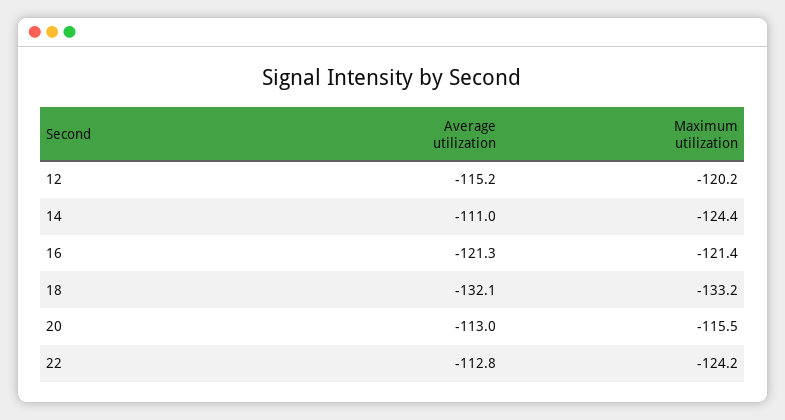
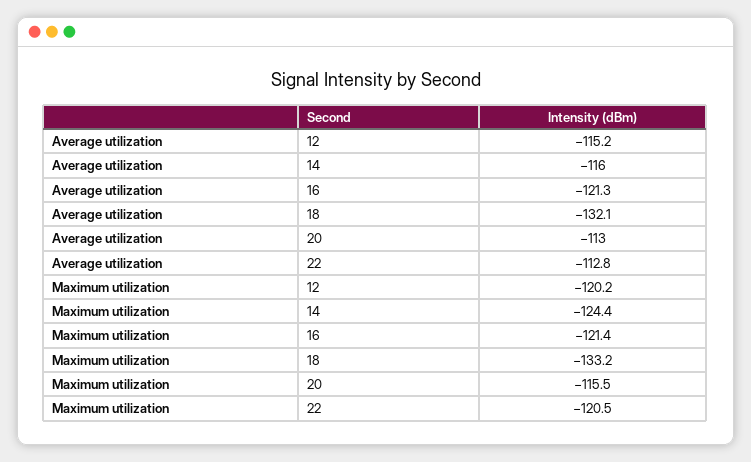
Average utilization, 14: -111 -> -116
Maximum utilization, 22: -124.2 -> -120.5

